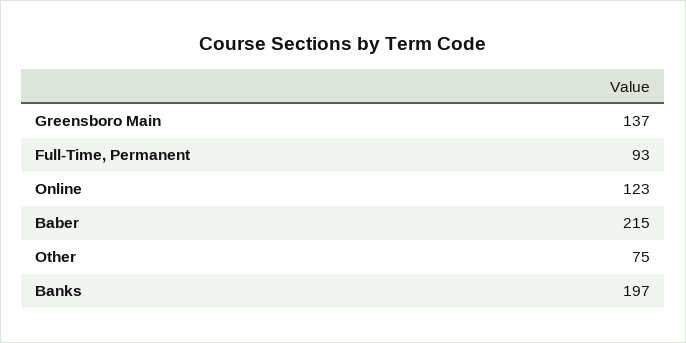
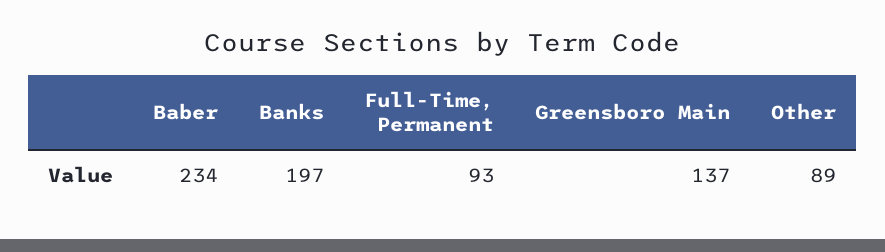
Online: 123 -> none
Baber: 215 -> 234
Other: 75 -> 89

